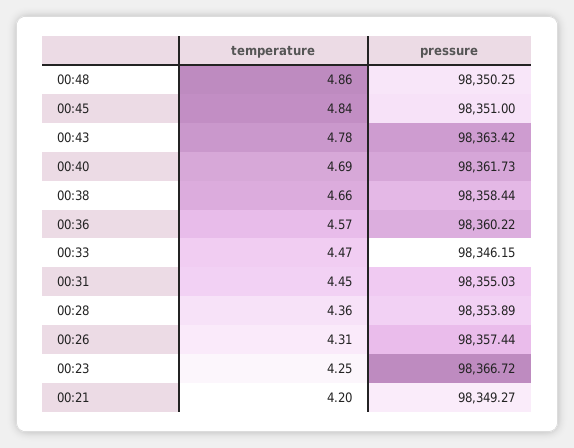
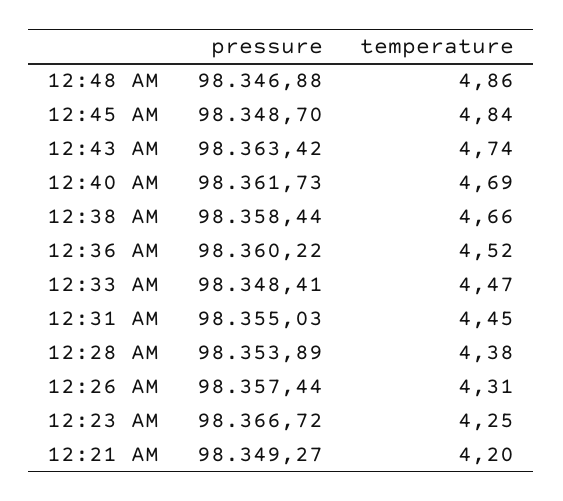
pressure, 00:48: 98350.25 -> 98346.88
pressure, 00:45: 98351 -> 98348.7
temperature, 00:43: 4.78 -> 4.74
temperature, 00:36: 4.57 -> 4.52
pressure, 00:33: 98346.15 -> 98348.41
temperature, 00:28: 4.36 -> 4.38

